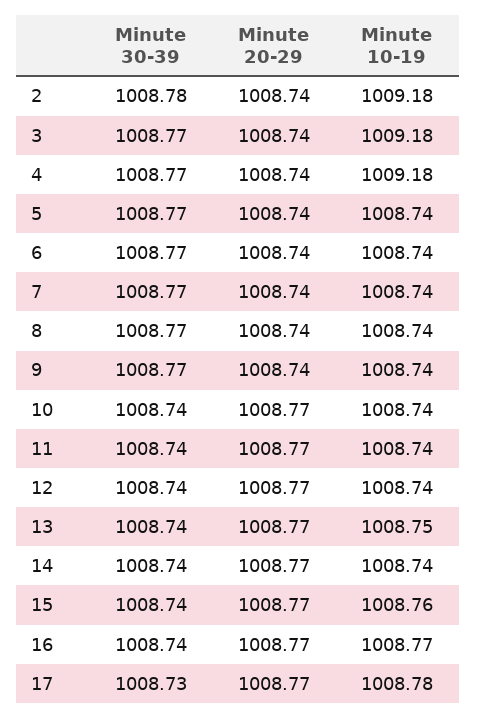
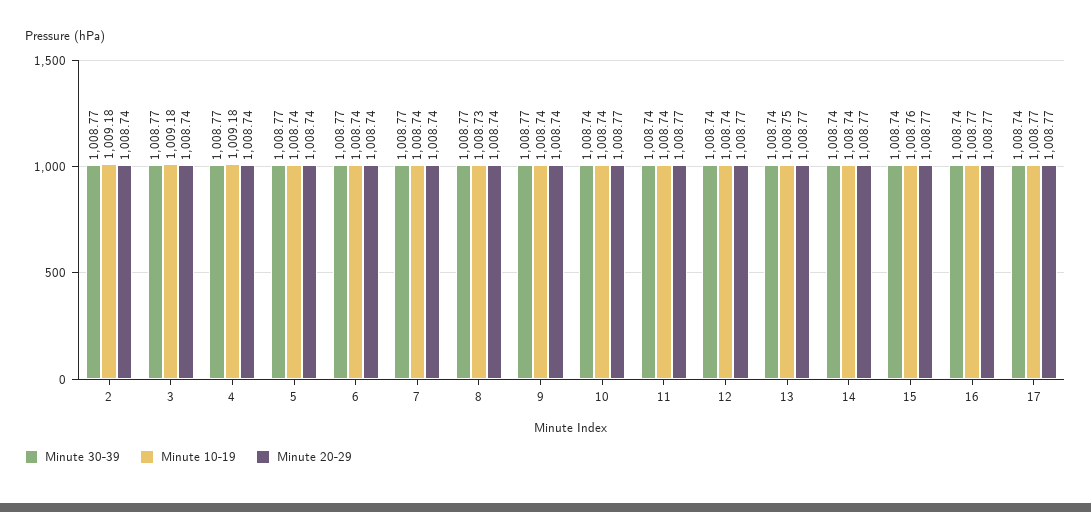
Minute 30-39, 2: 1008.78 -> 1008.77
Minute 10-19, 8: 1008.74 -> 1008.73
Minute 30-39, 17: 1008.73 -> 1008.74
Minute 10-19, 17: 1008.78 -> 1008.77

